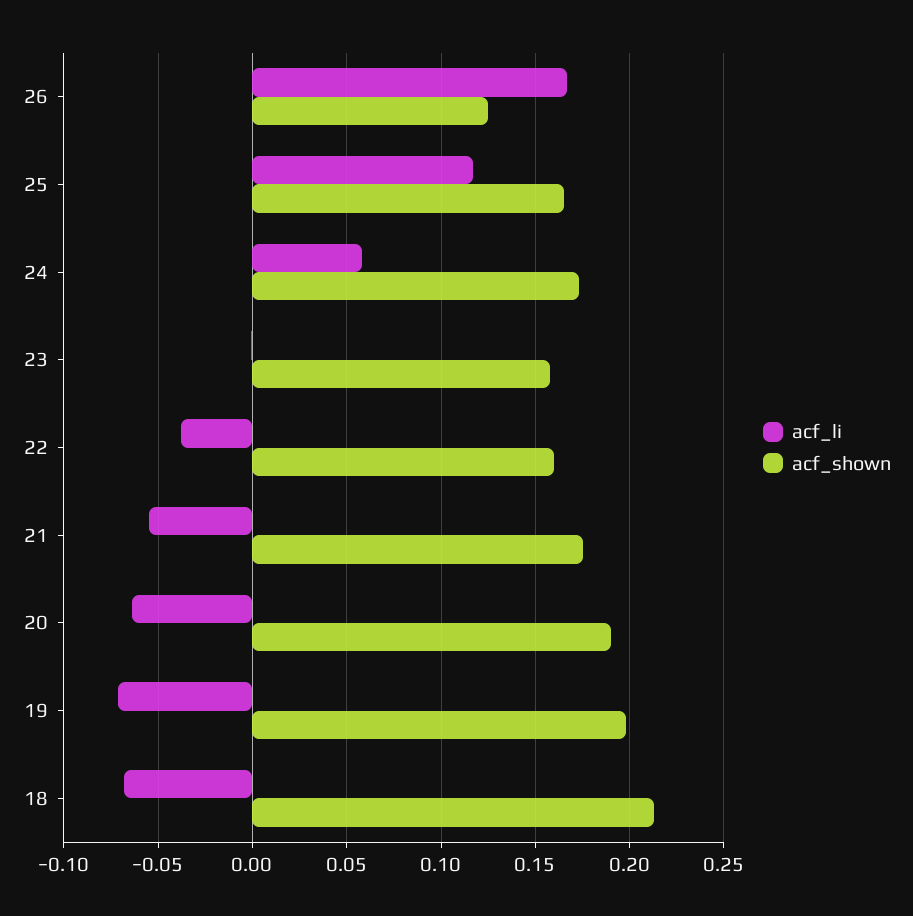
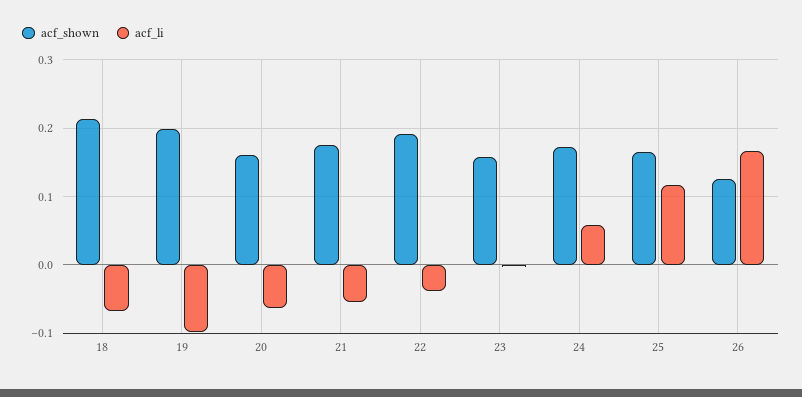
acf_shown, 22: 0.16 -> 0.19
acf_shown, 20: 0.19 -> 0.16
acf_li, 19: -0.07 -> -0.1

